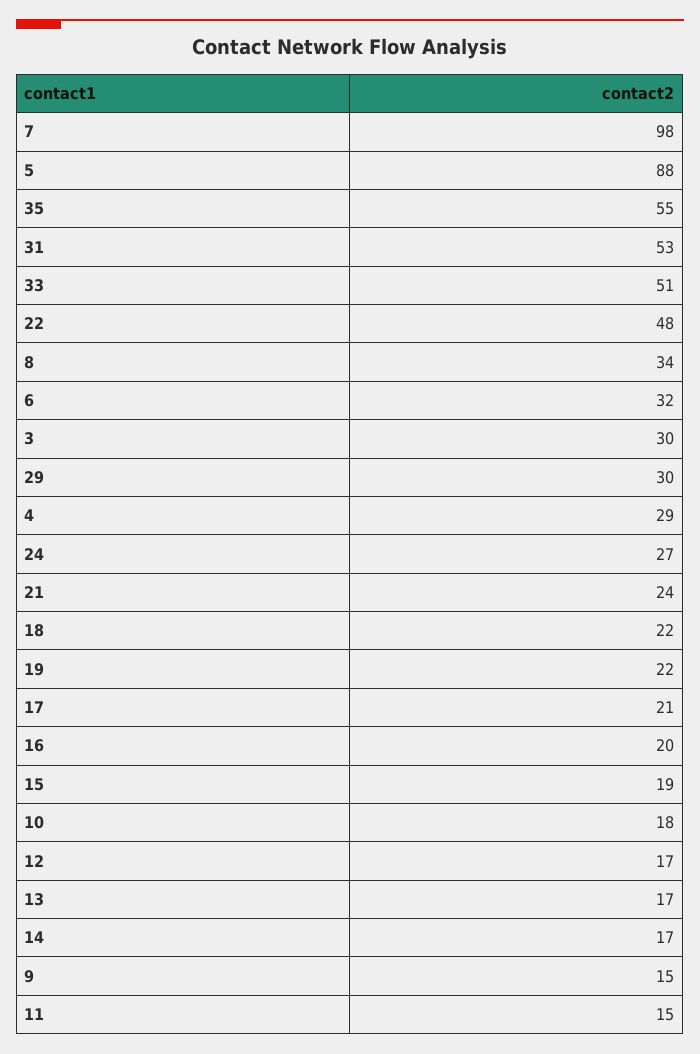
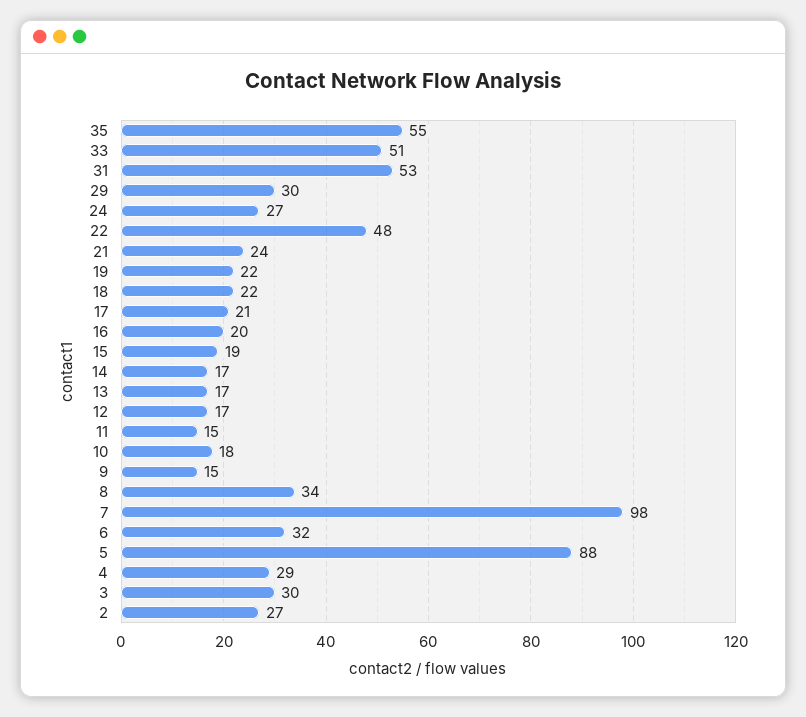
2: none -> 27

